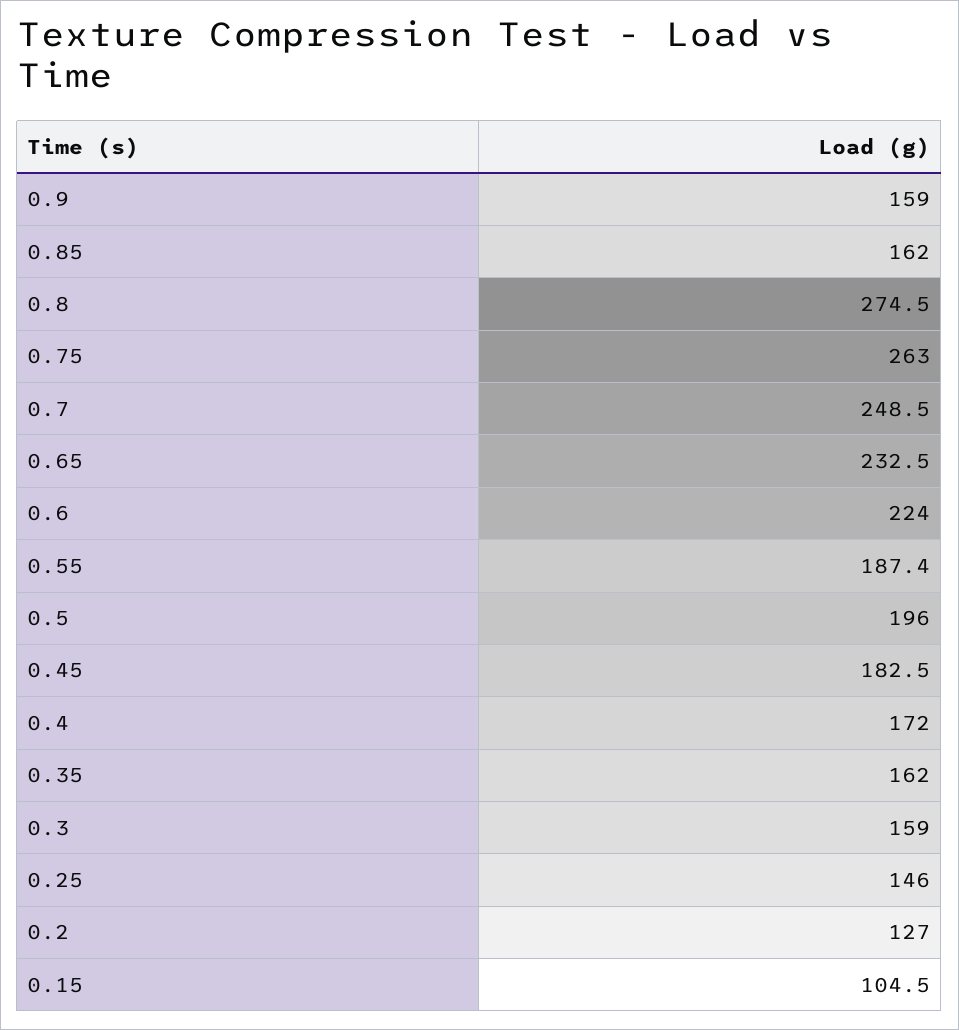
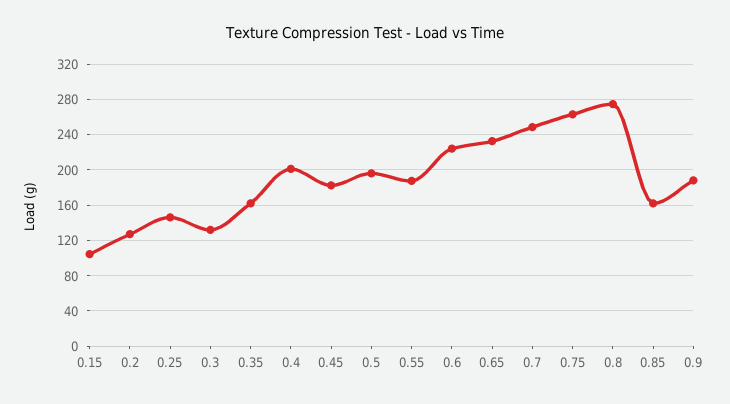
0.9: 159 -> 190
0.4: 172 -> 200
0.3: 159 -> 130

